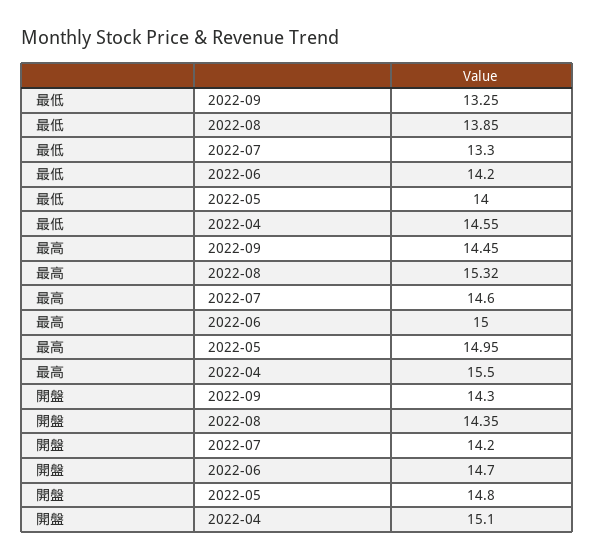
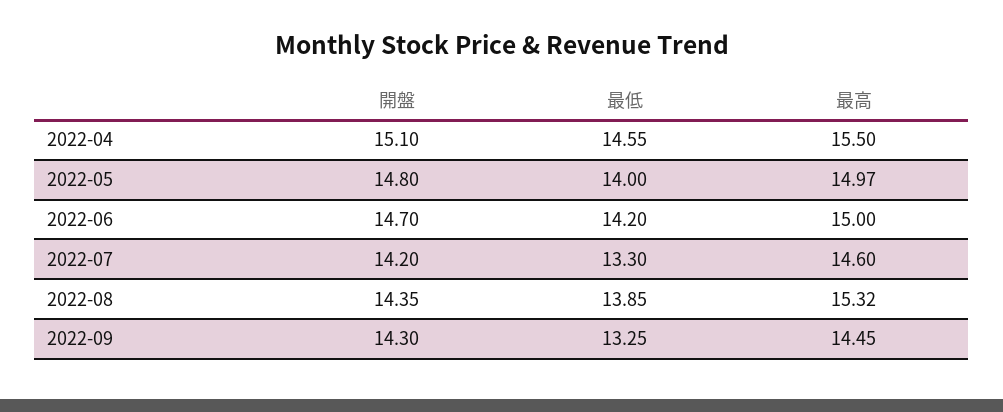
最高, 2022-05: 14.95 -> 14.97

